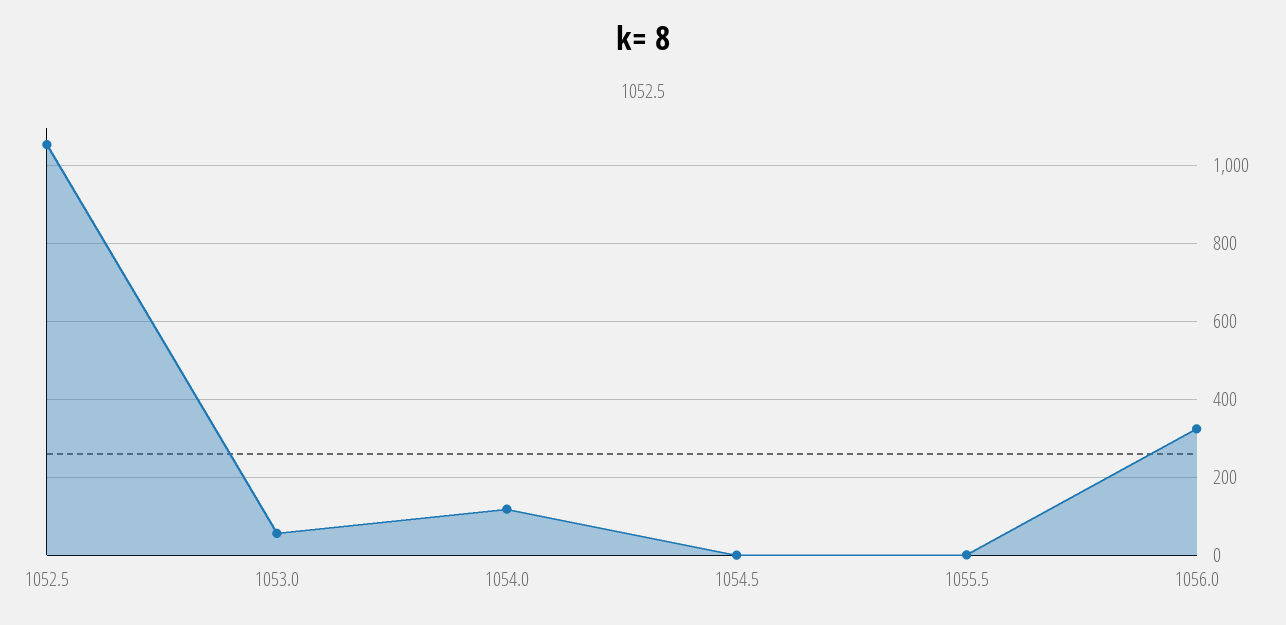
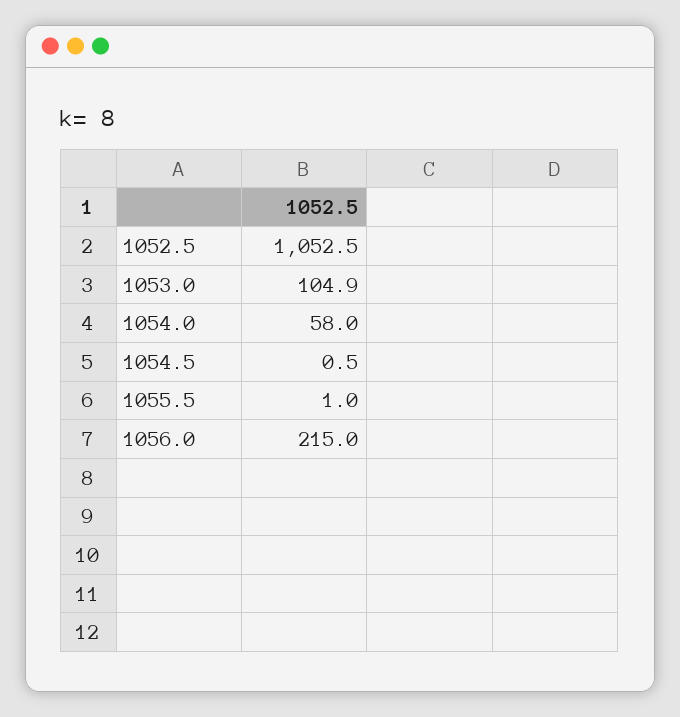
1053.0: 60 -> 104.9
1054.0: 120 -> 58
1056.0: 320 -> 215

